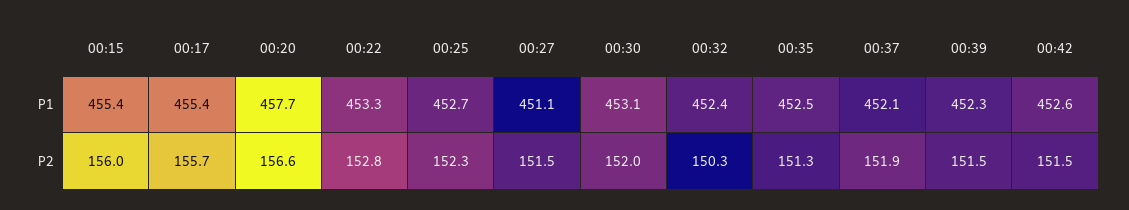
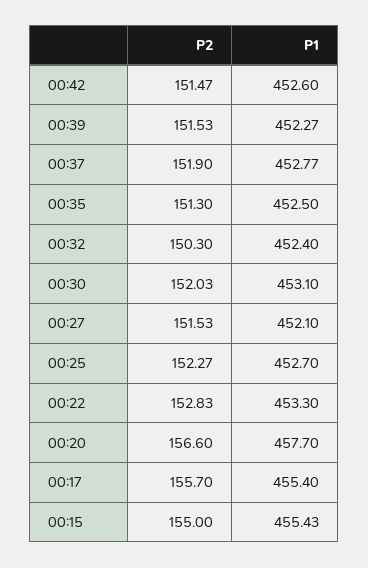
00:27, P1: 451.1 -> 452.1
00:37, P1: 452.1 -> 452.77
00:15, P2: 156 -> 155

